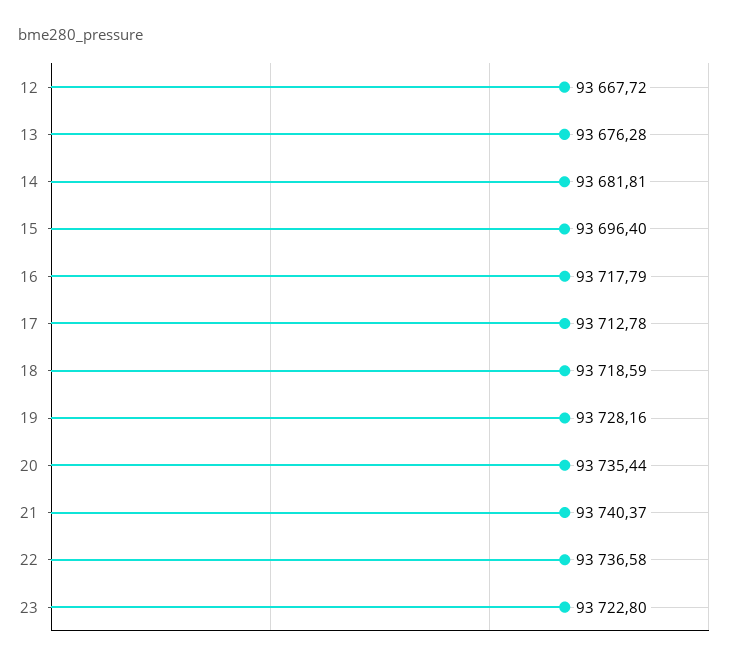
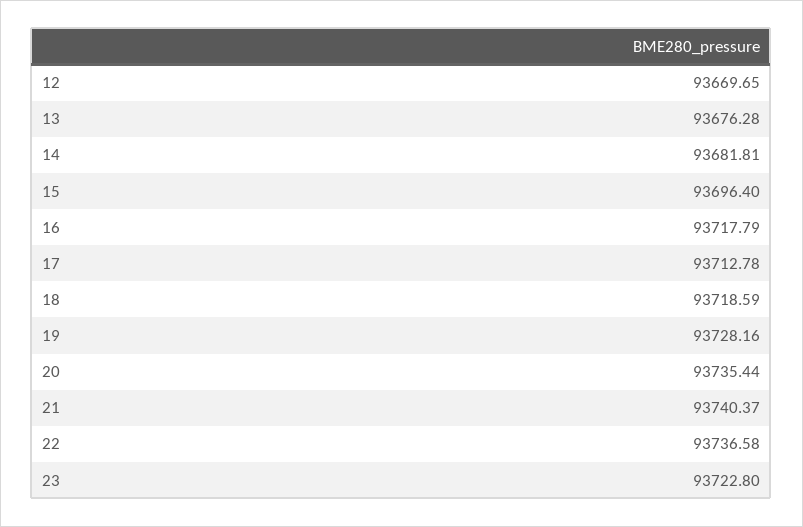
12: 93667.72 -> 93669.65

